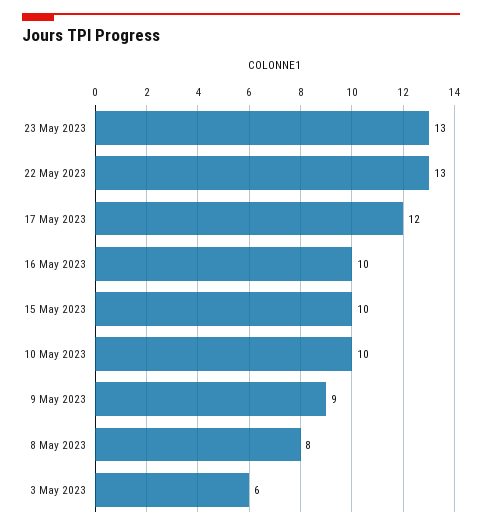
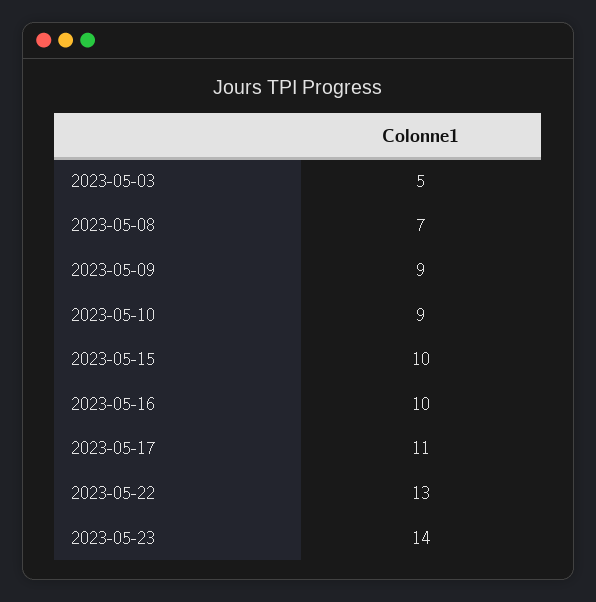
23 May 2023: 13 -> 14
17 May 2023: 12 -> 11
10 May 2023: 10 -> 9
8 May 2023: 8 -> 7
3 May 2023: 6 -> 5

